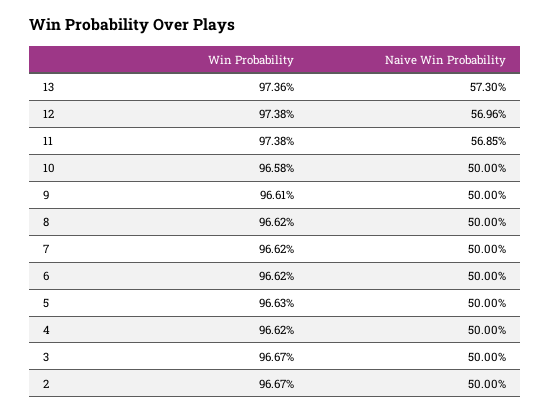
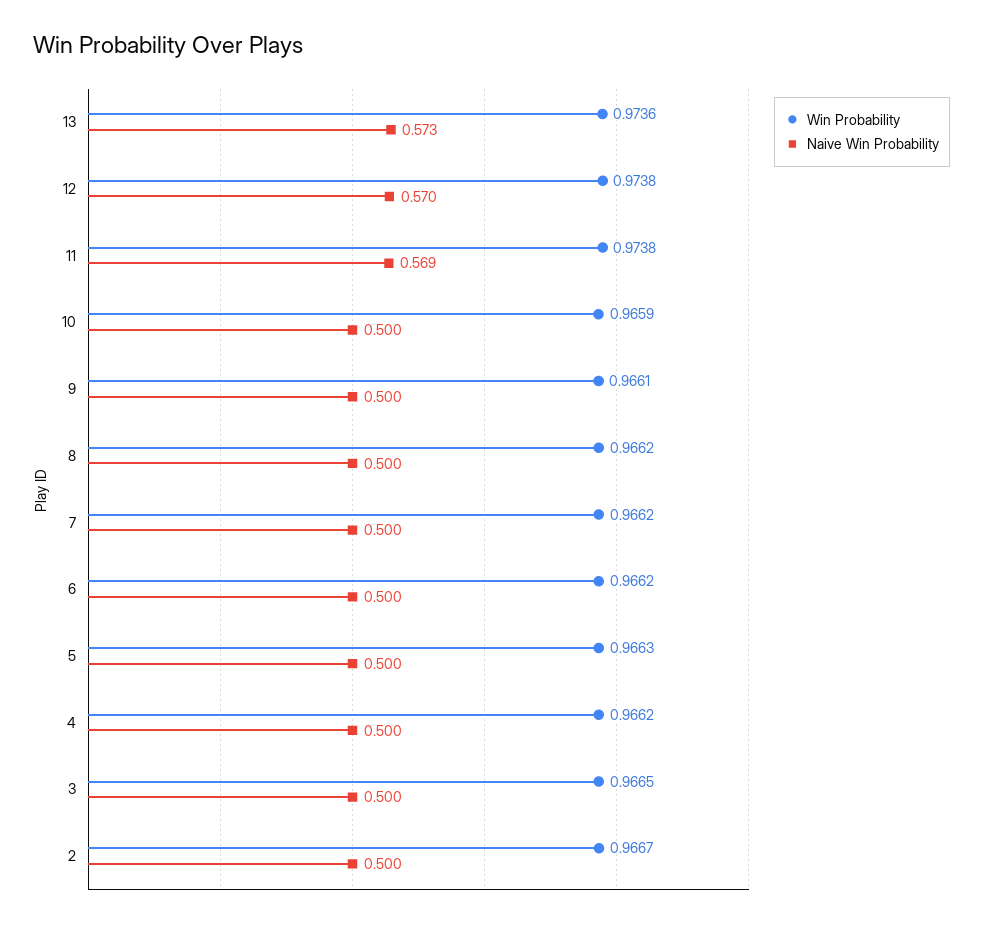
Win Probability, 10: 0.9658 -> 0.9659
Win Probability, 3: 0.9667 -> 0.9665

